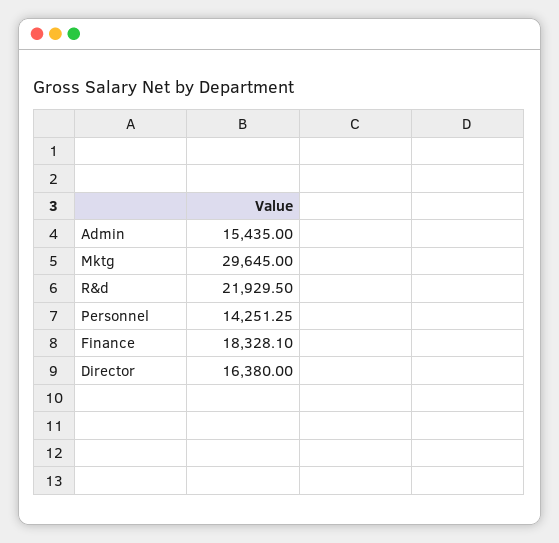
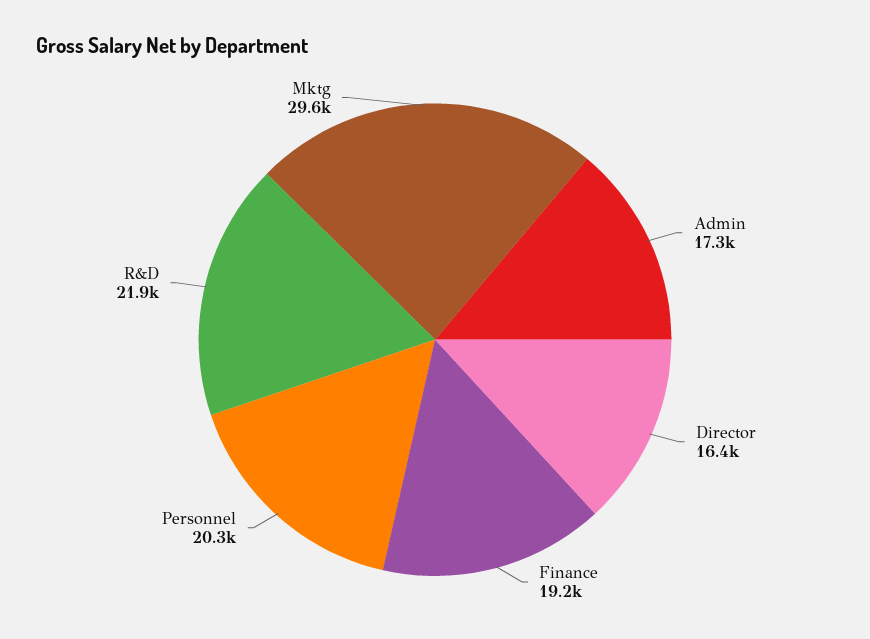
Admin: 15435 -> 17300
Personnel: 14251.25 -> 20300
Finance: 18328.1 -> 19200

